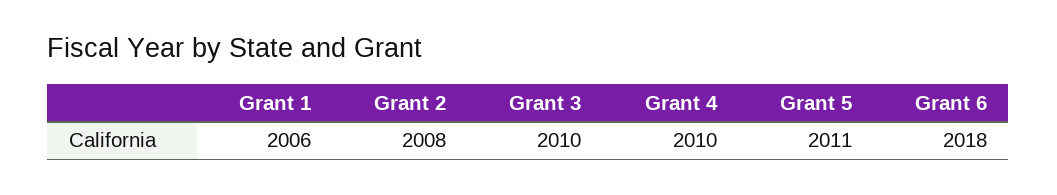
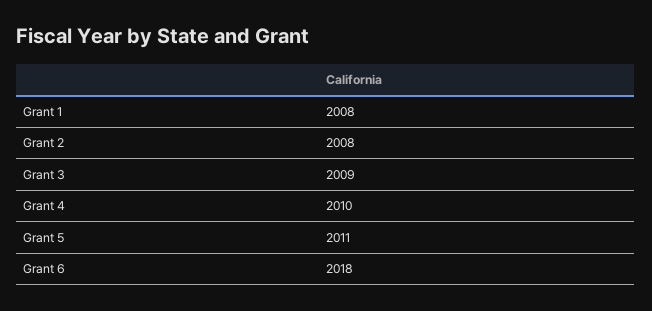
Grant 1: 2006 -> 2008
Grant 3: 2010 -> 2009

